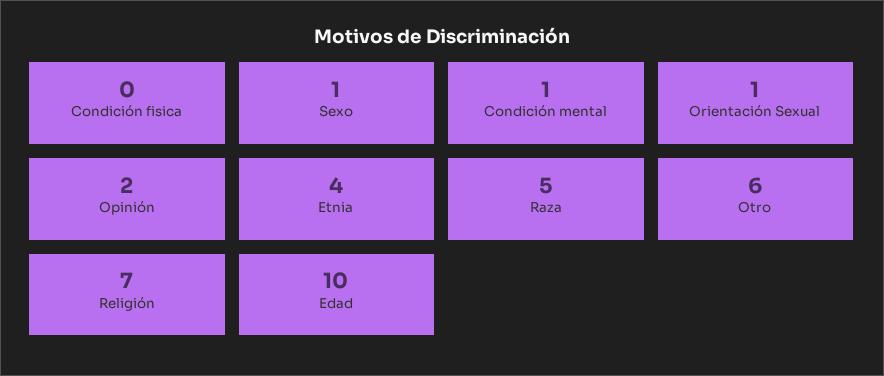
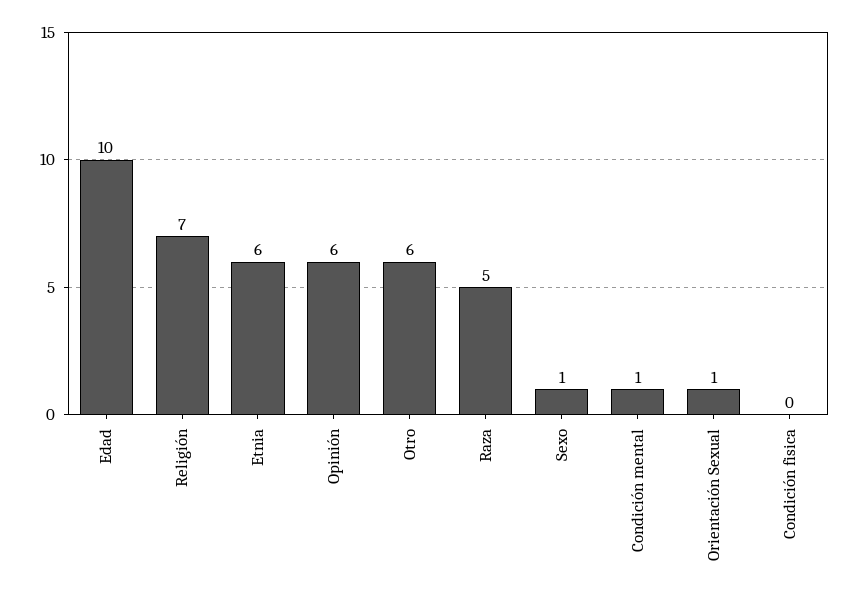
Opinión: 2 -> 6
Etnia: 4 -> 6

